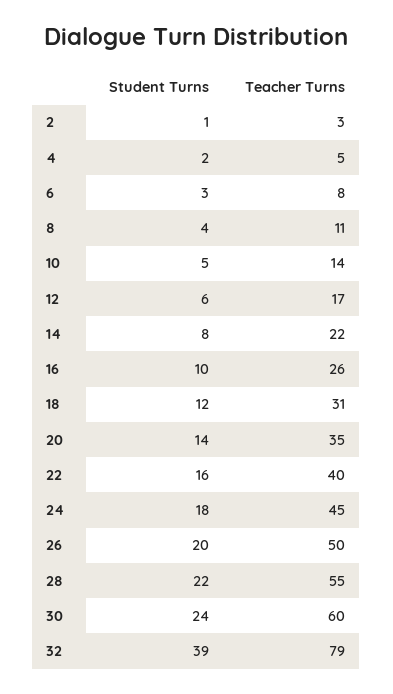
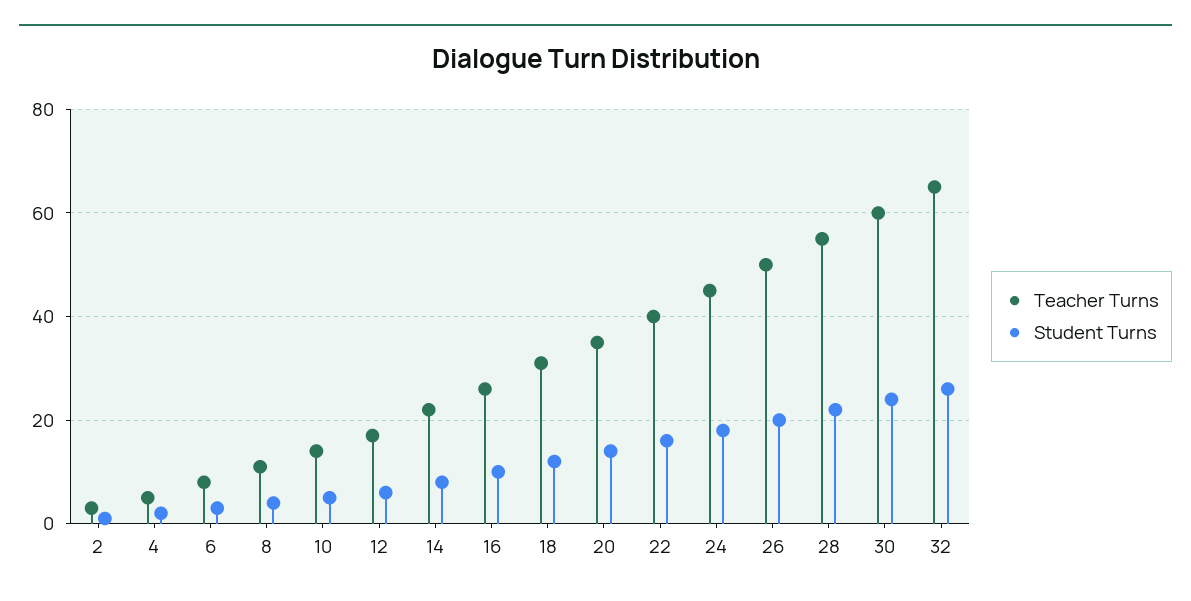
Student Turns, 32: 39 -> 25
Teacher Turns, 32: 79 -> 65

